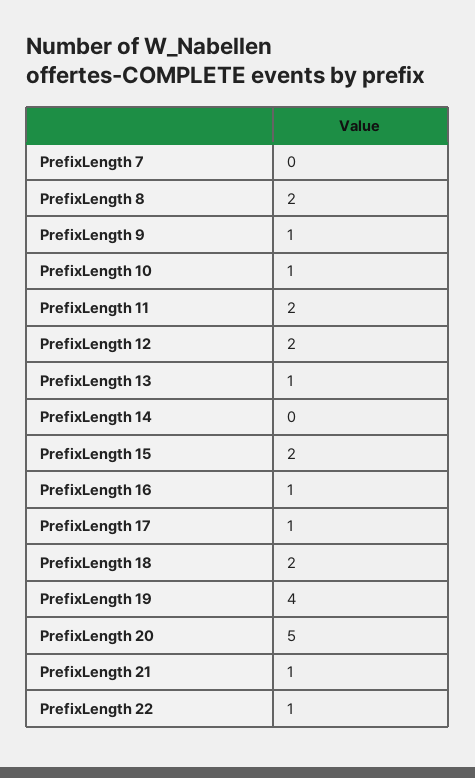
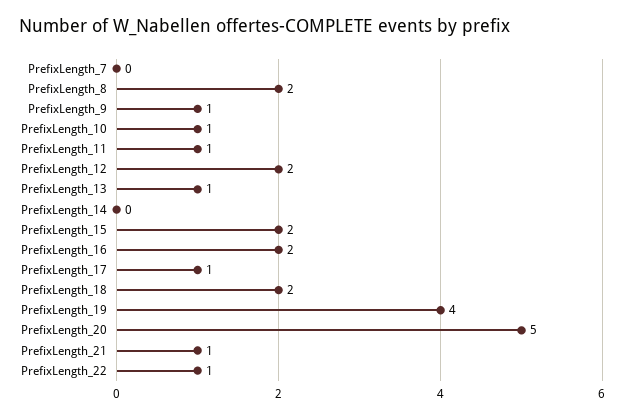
PrefixLength 11: 2 -> 1
PrefixLength 16: 1 -> 2

